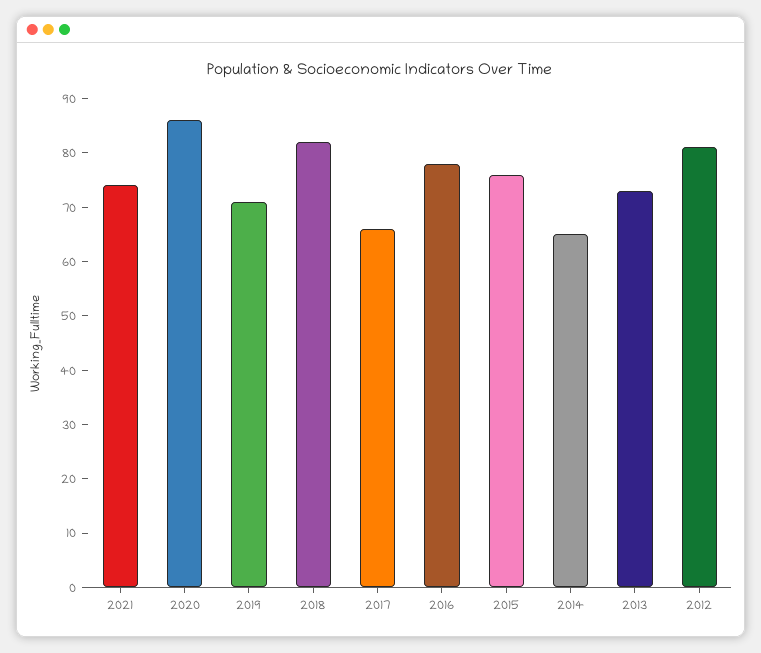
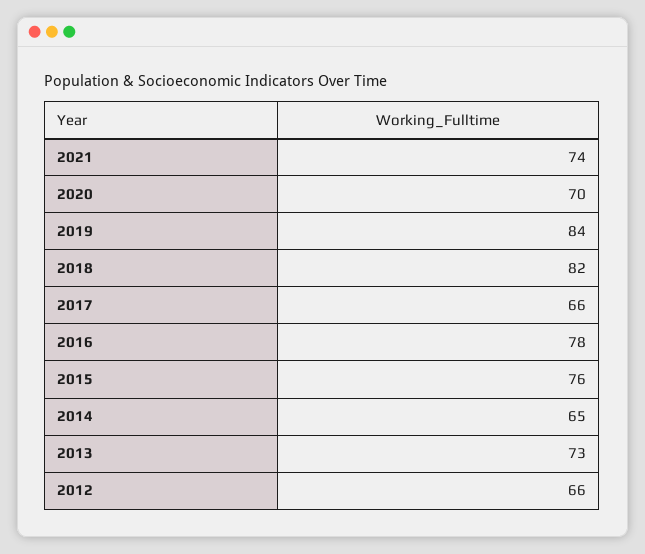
2020: 85 -> 70
2019: 70 -> 84
2012: 80 -> 66

